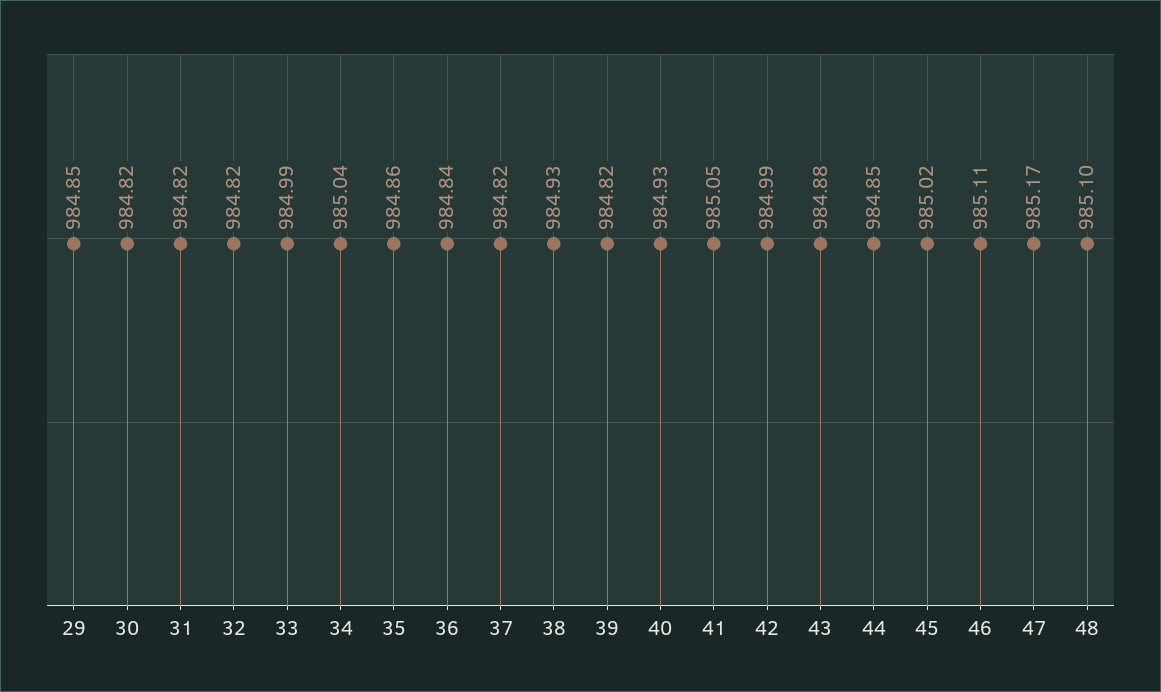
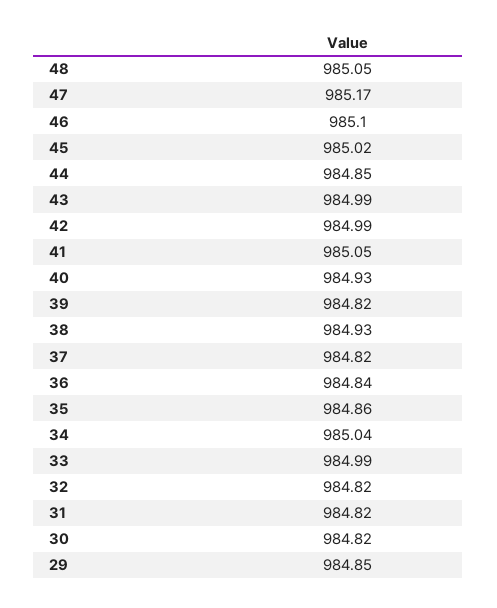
43: 984.88 -> 984.99
46: 985.11 -> 985.1
48: 985.1 -> 985.05

